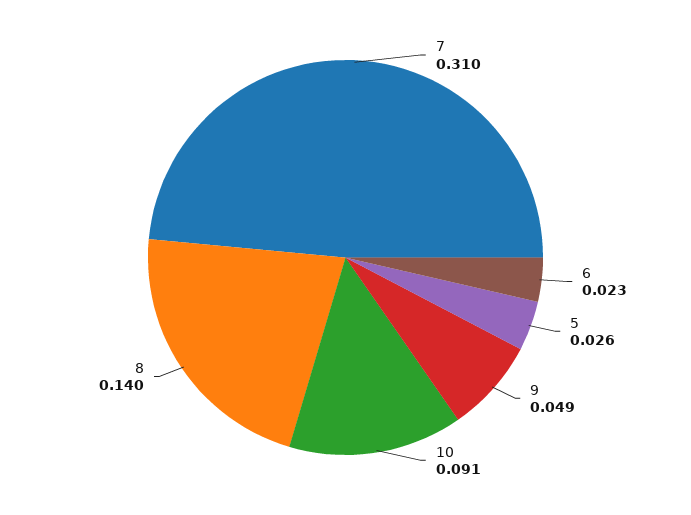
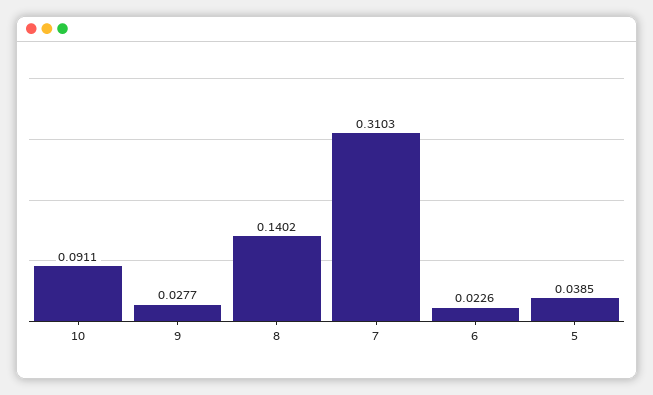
5: 0.026 -> 0.0385
9: 0.049 -> 0.0277

